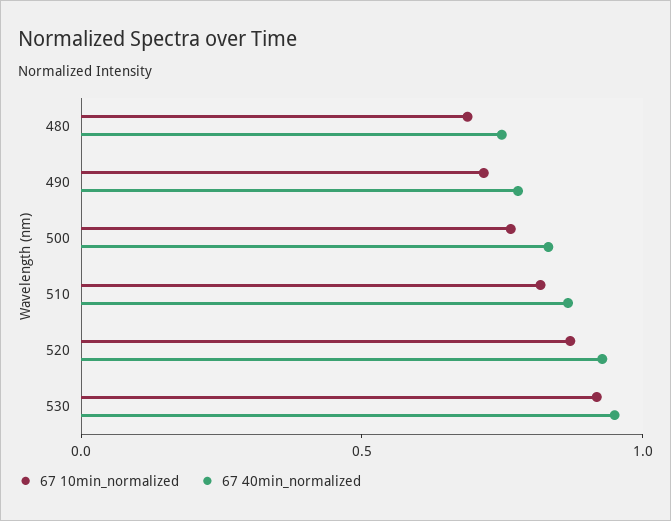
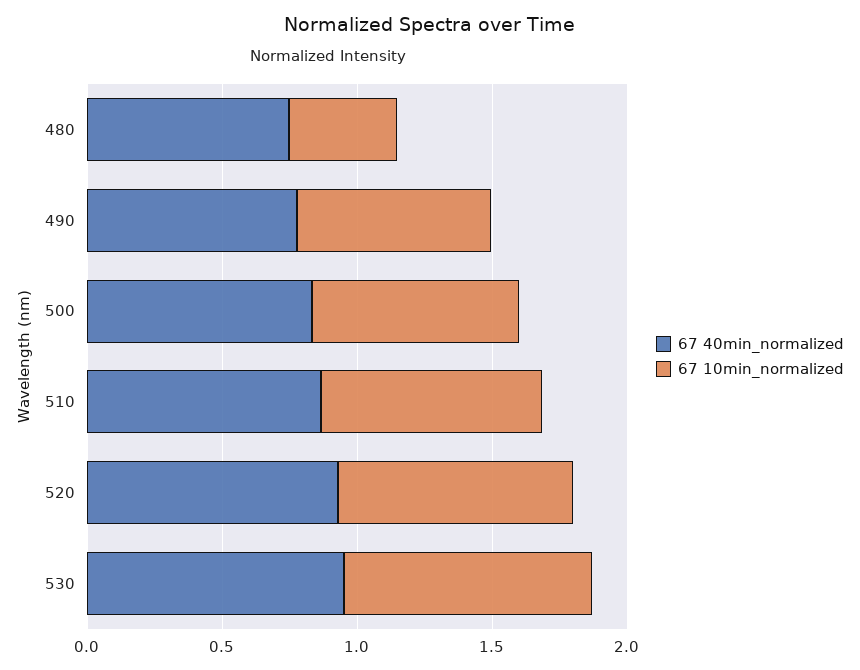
67 10min_normalized, 480: 0.7 -> 0.4

